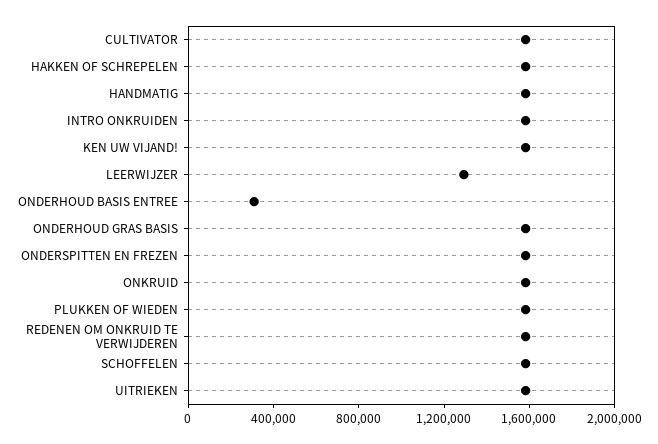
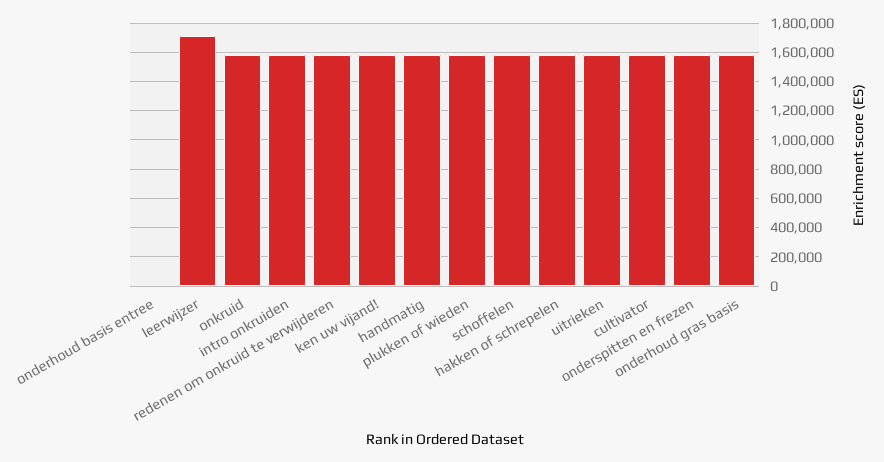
LEERWIJZER: 1300000 -> 1700000
ONDERHOUD BASIS ENTREE: 300000 -> 0

